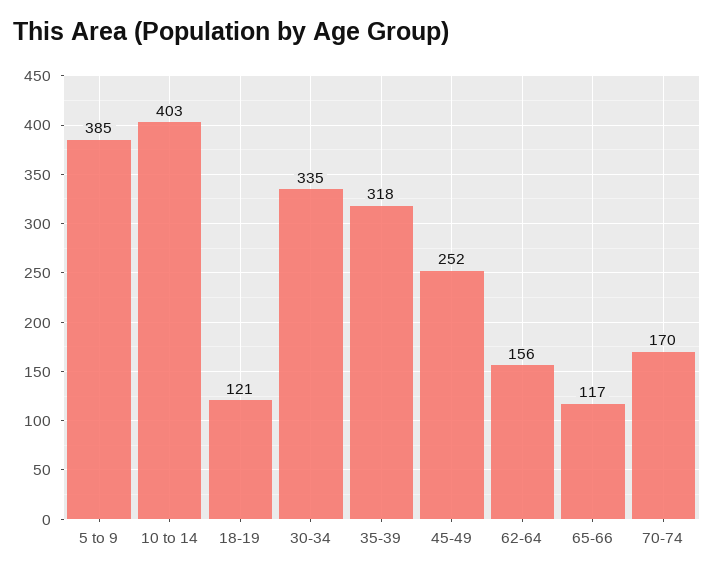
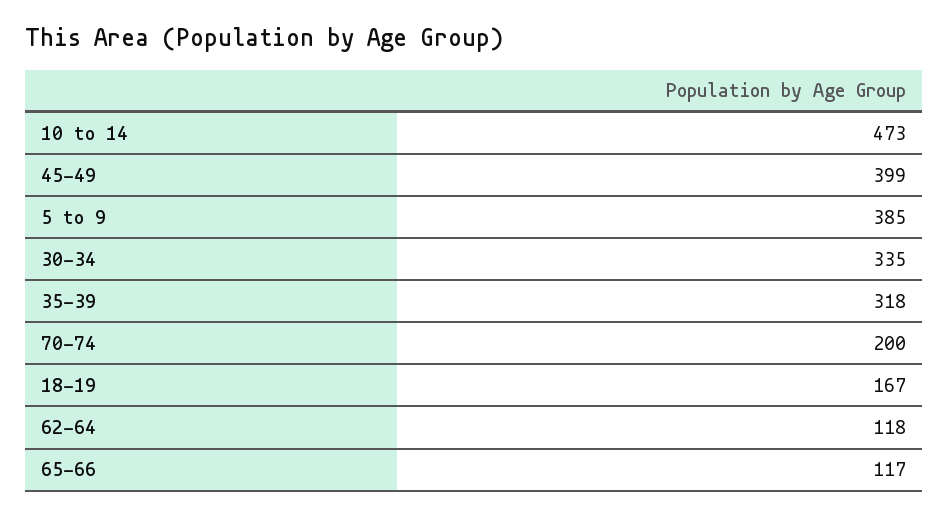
10 to 14: 403 -> 473
18-19: 121 -> 167
45-49: 252 -> 399
62-64: 156 -> 118
70-74: 170 -> 200

